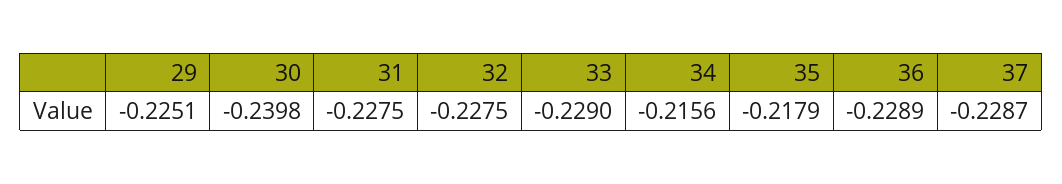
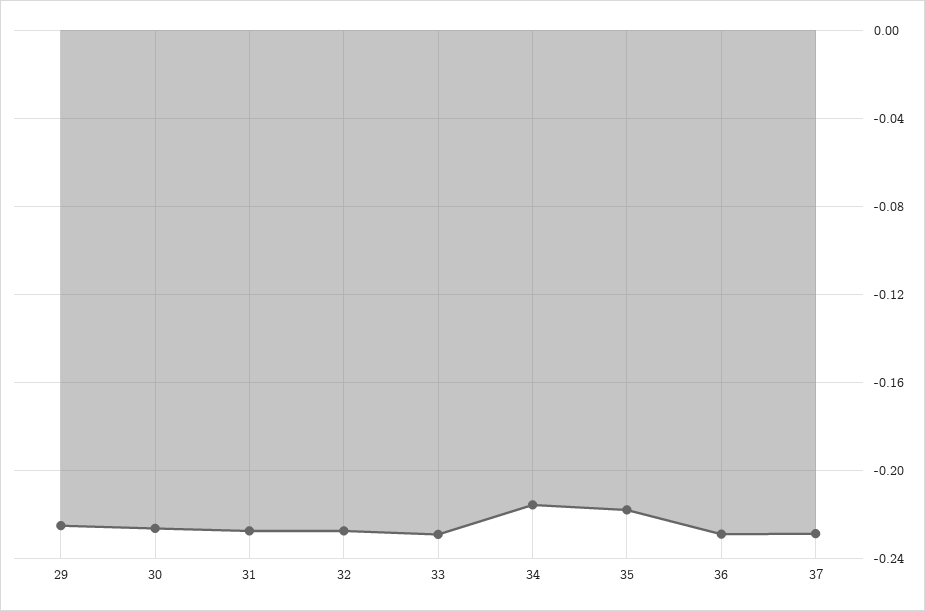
30: -0.2398 -> -0.225

